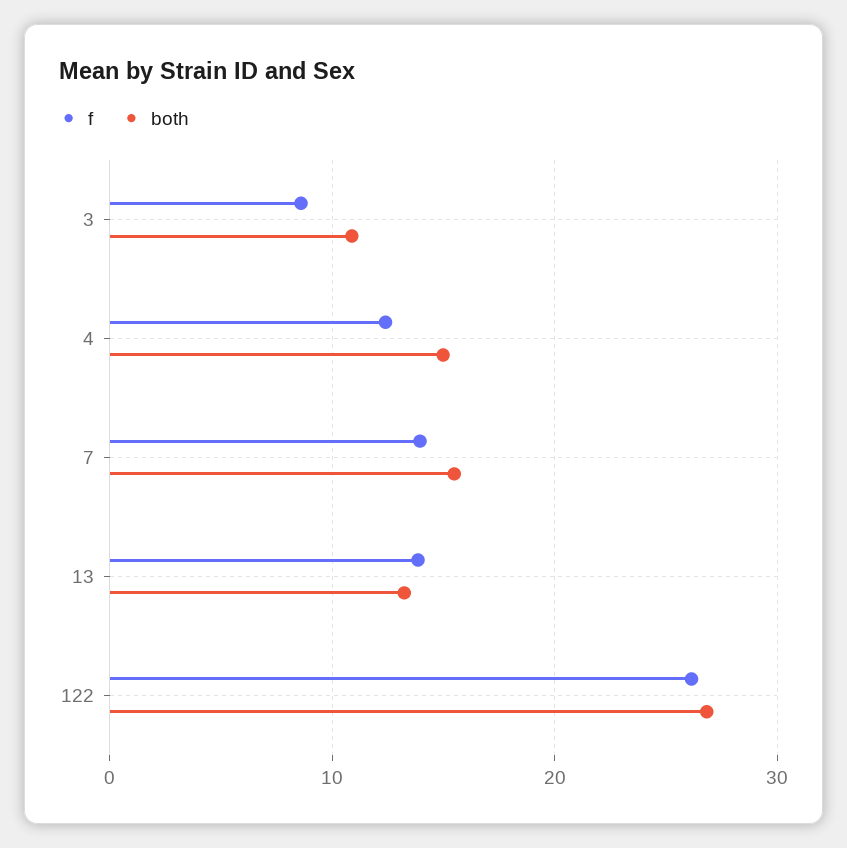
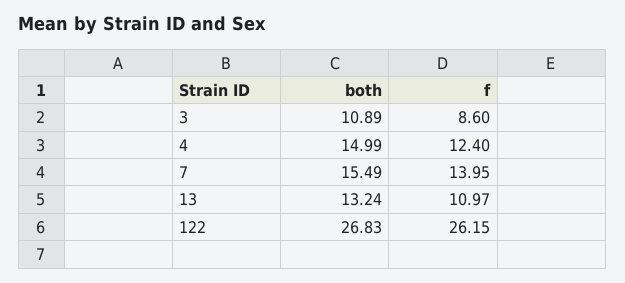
f, 13: 14 -> 10.97

